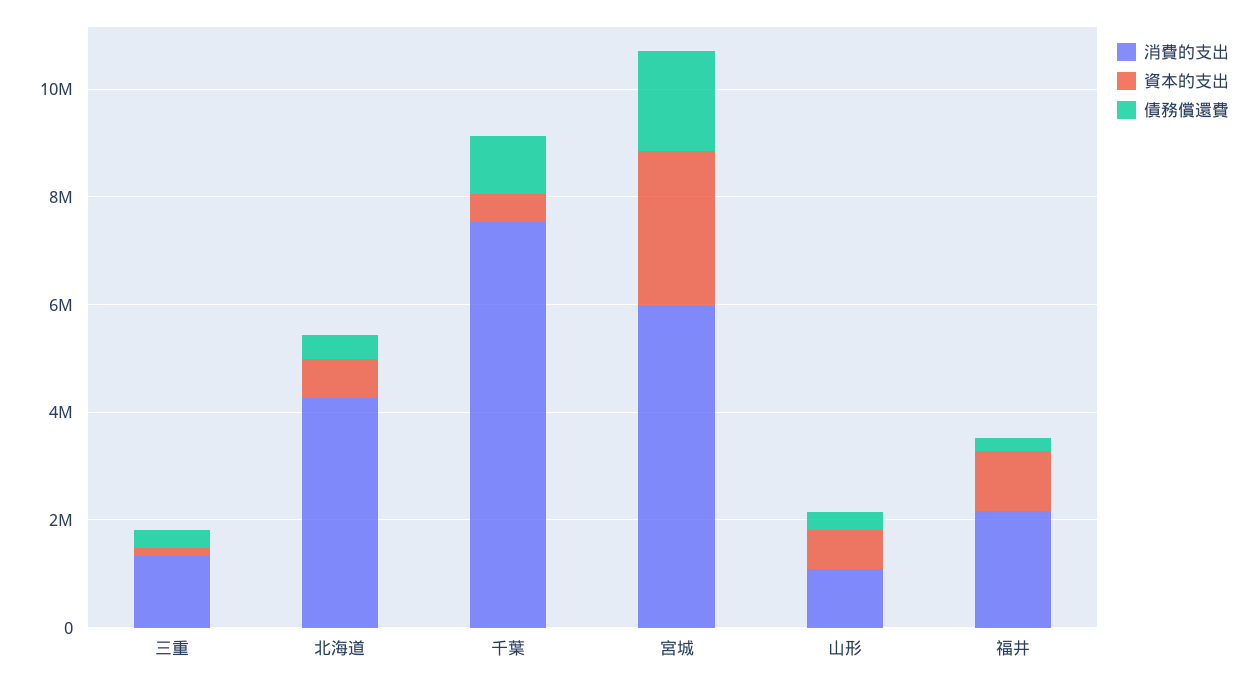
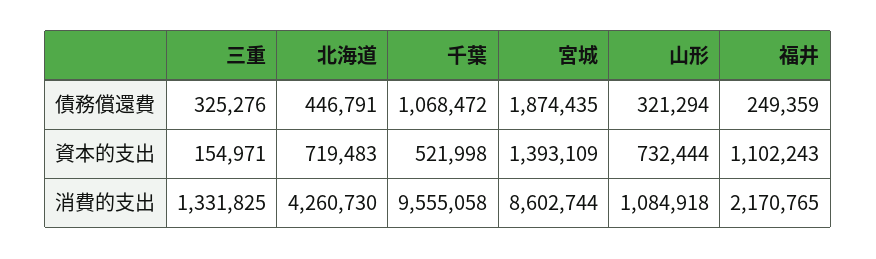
消費的支出, 千葉: 7500000 -> 9555058
消費的支出, 宮城: 6000000 -> 8602744
資本的支出, 宮城: 3000000 -> 1393109

